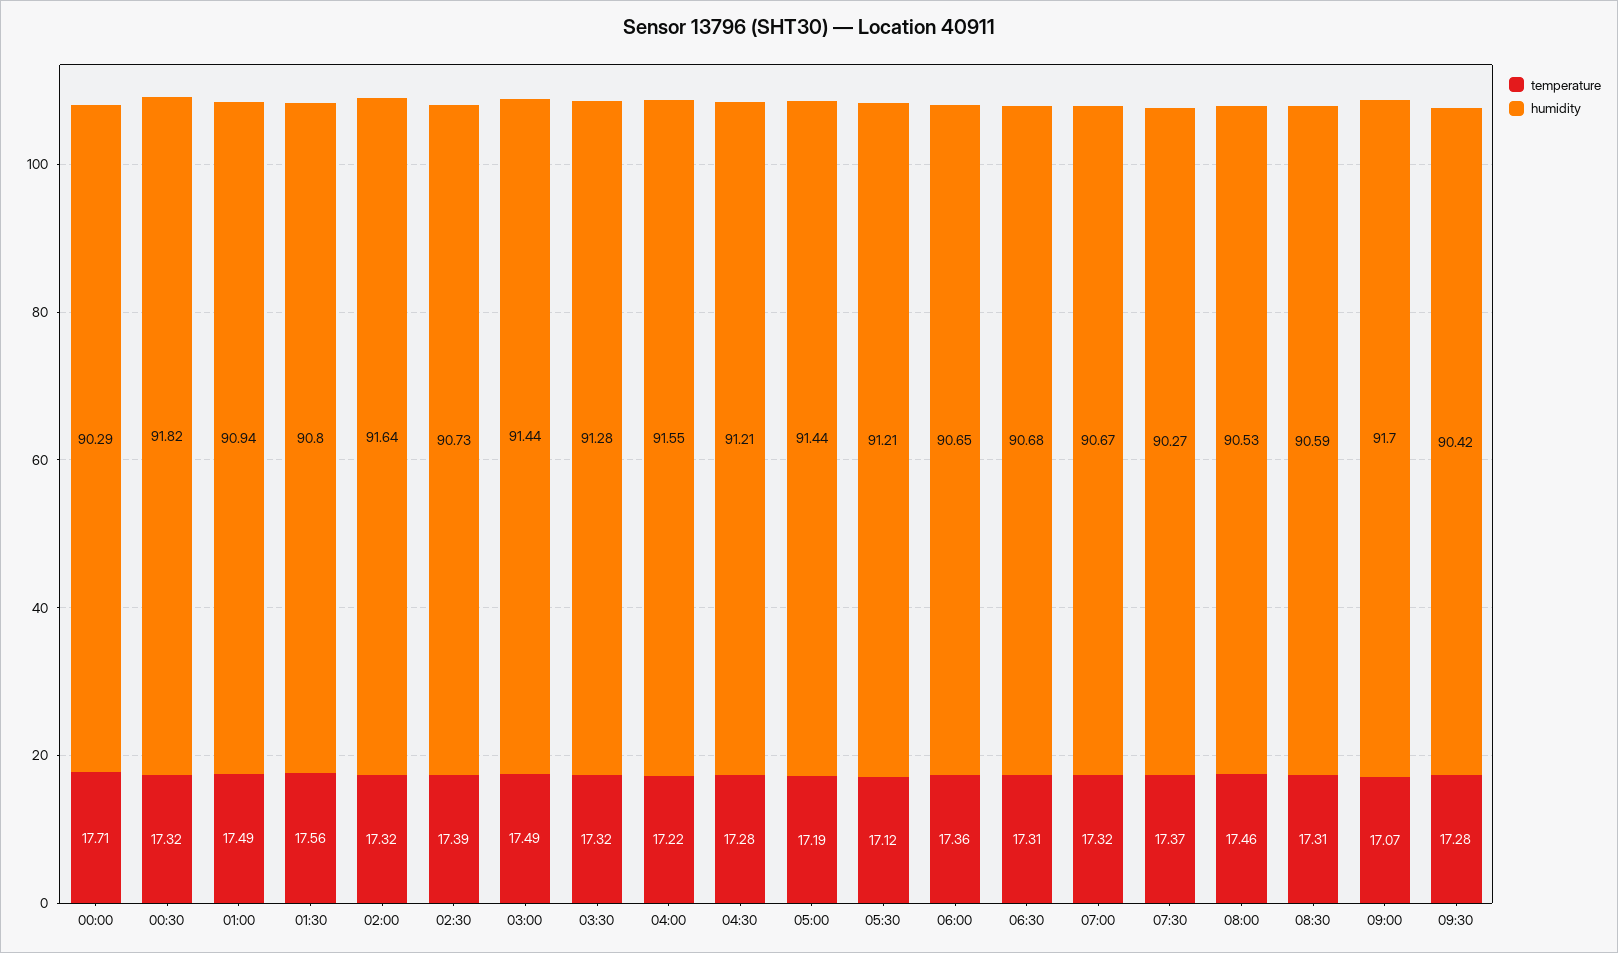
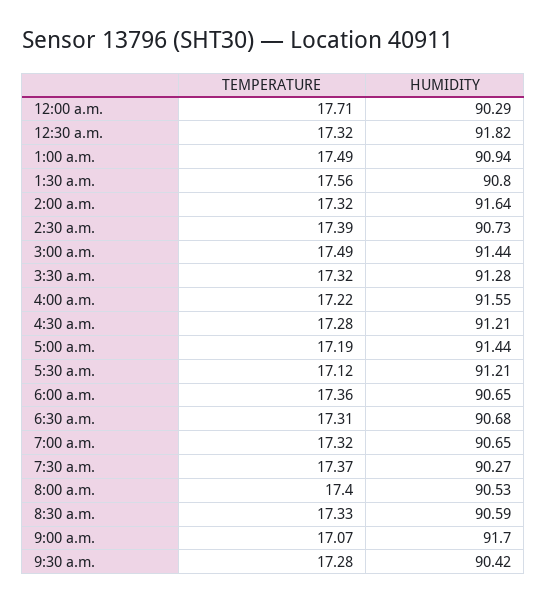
humidity, 07:00: 90.67 -> 90.65
temperature, 08:00: 17.46 -> 17.4
temperature, 08:30: 17.31 -> 17.33

